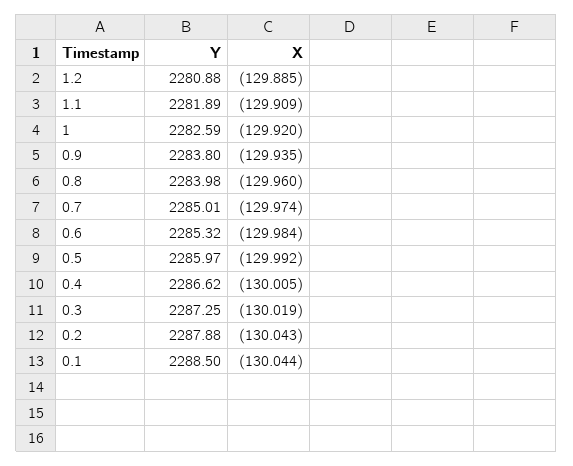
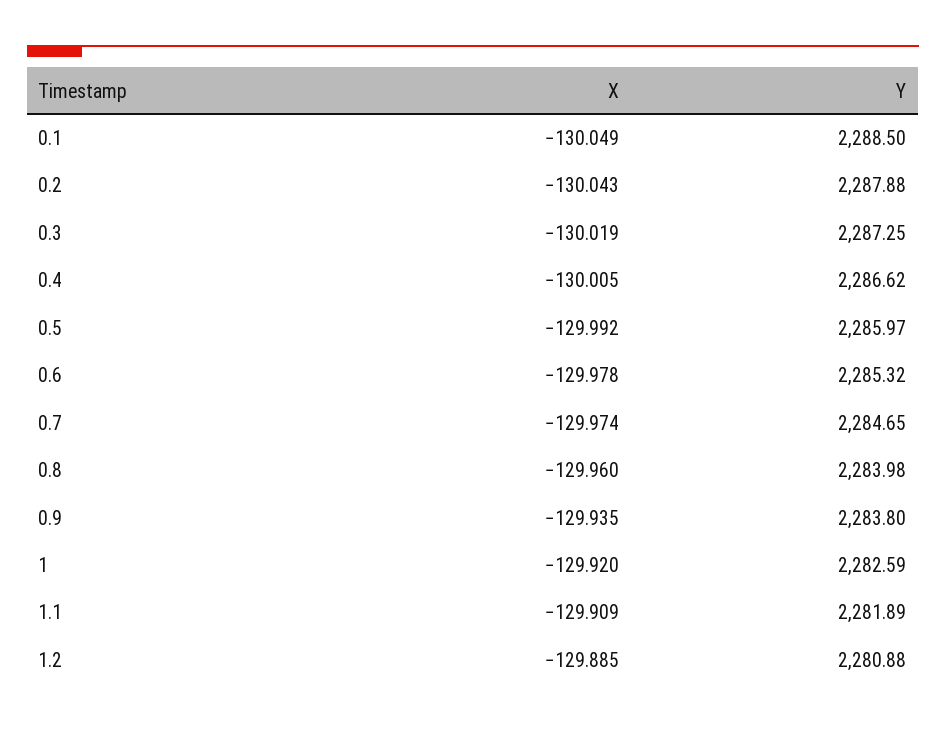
Y, 0.7: 2285.01 -> 2284.65
X, 0.6: -129.984 -> -129.978
X, 0.1: -130.044 -> -130.049

